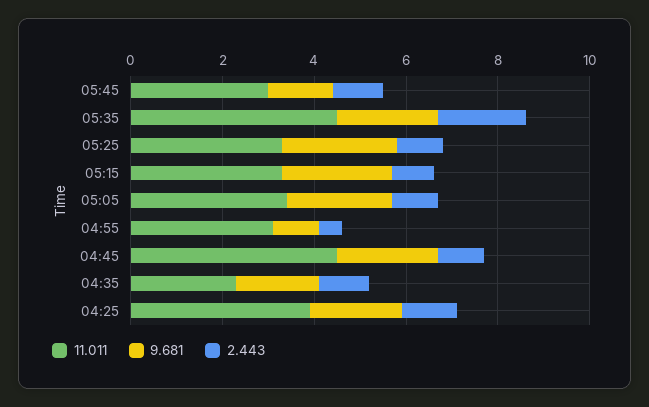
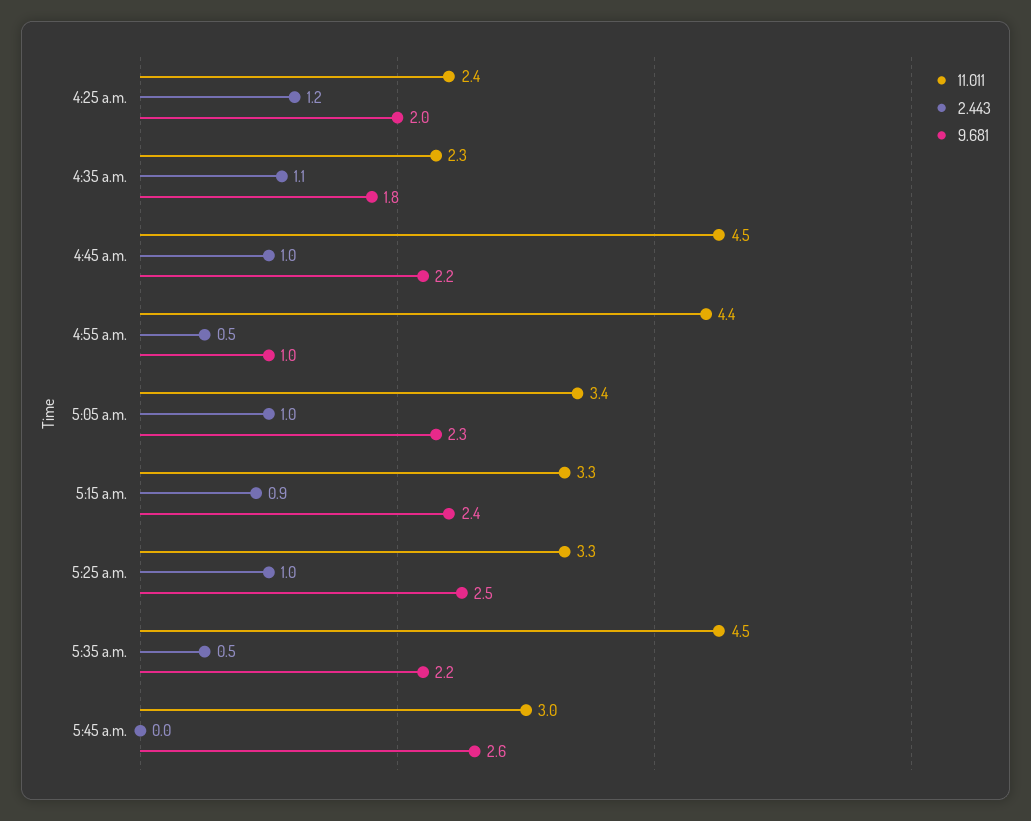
9.681, 05:45: 1.5 -> 2.6
2.443, 05:45: 1 -> 0
2.443, 05:35: 2 -> 0.5
11.011, 04:55: 3 -> 4.4
11.011, 04:25: 4 -> 2.4

